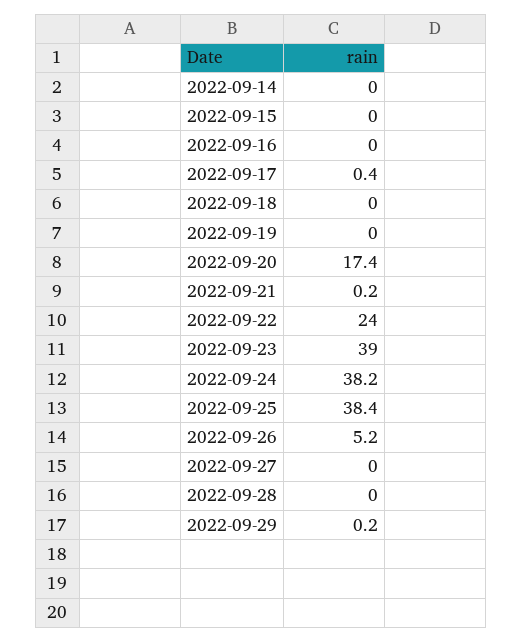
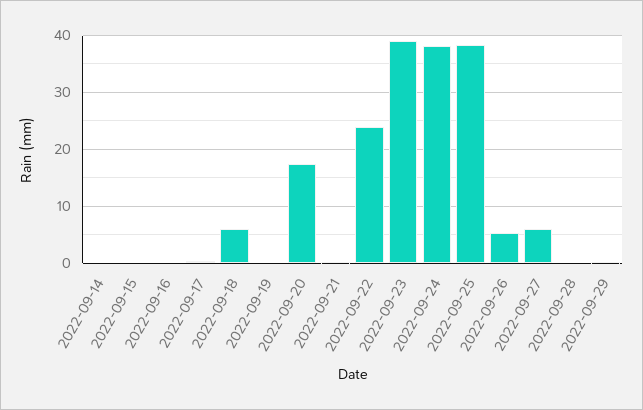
2022-09-18: 0 -> 6
2022-09-27: 0 -> 6

